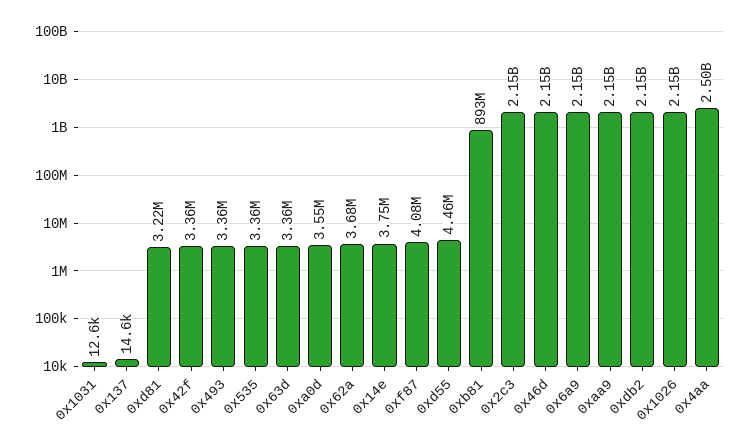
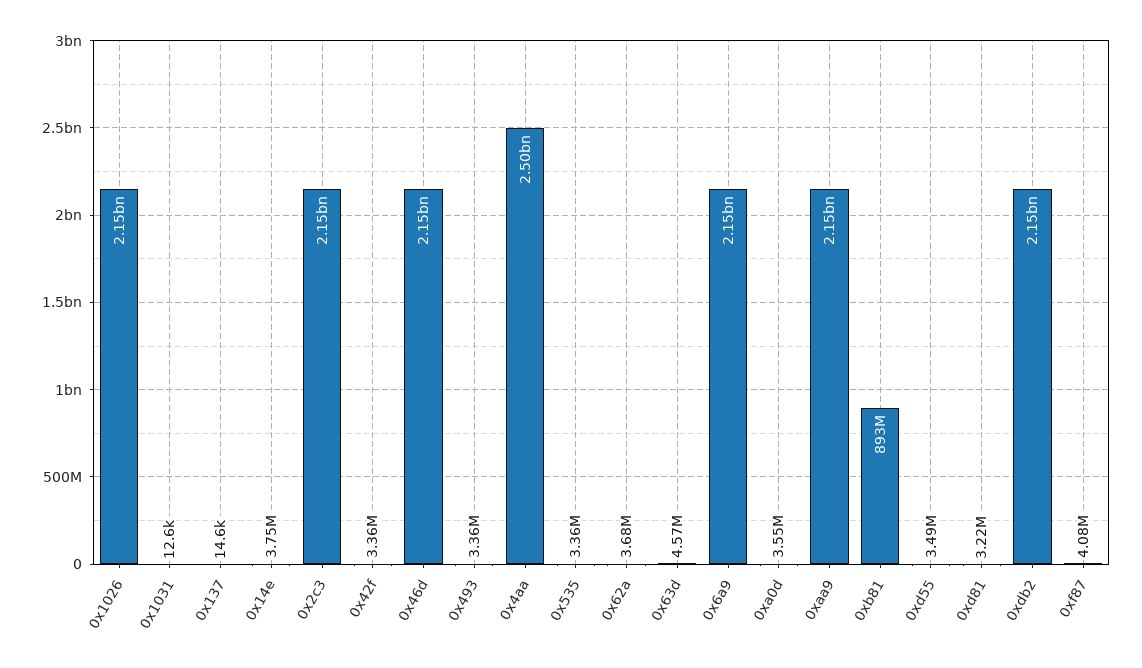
0x63d: 3360000 -> 4570000
0xd55: 4460000 -> 3490000

